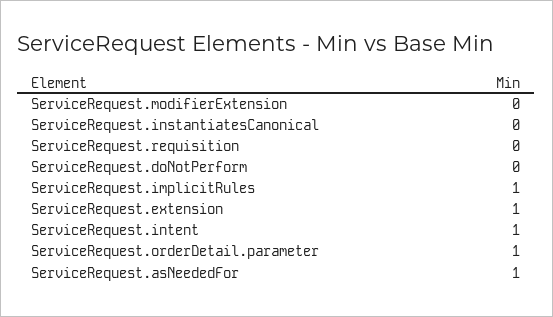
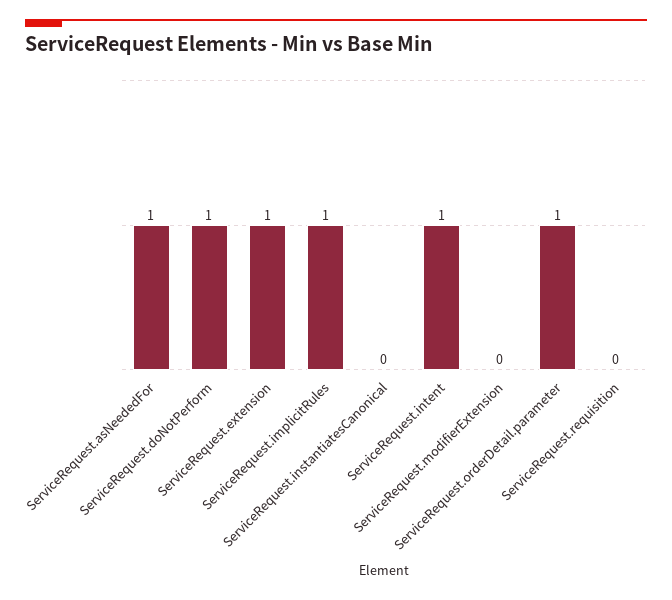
ServiceRequest.doNotPerform: 0 -> 1

